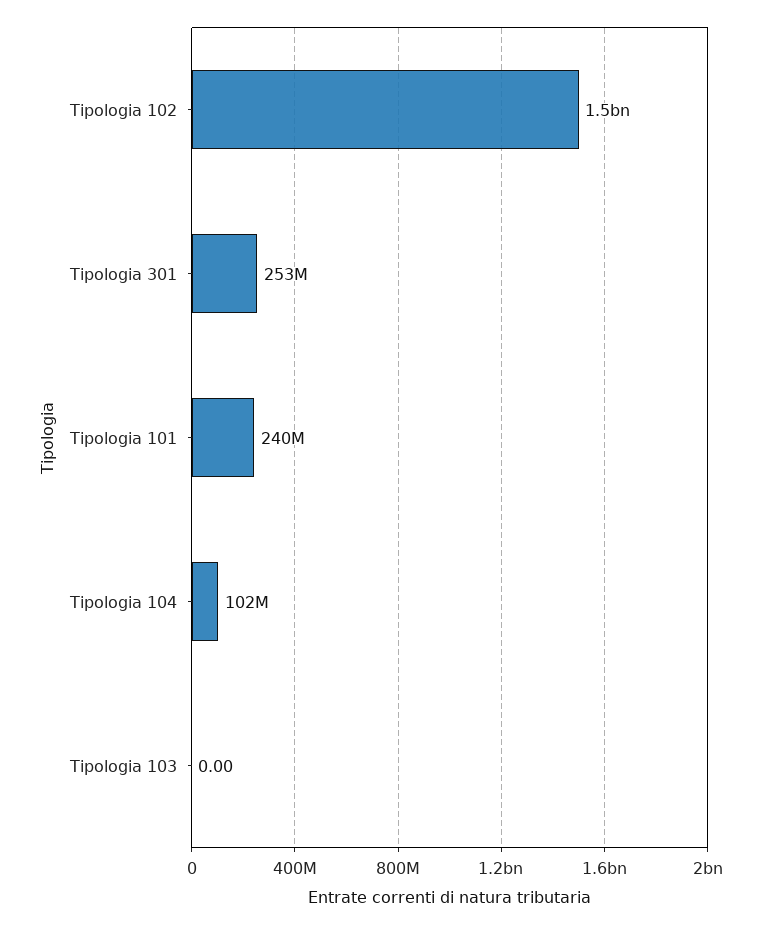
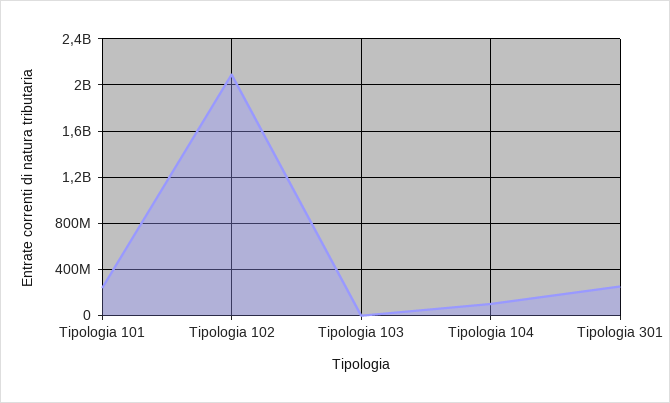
Tipologia 102: 1500000000 -> 2100000000

